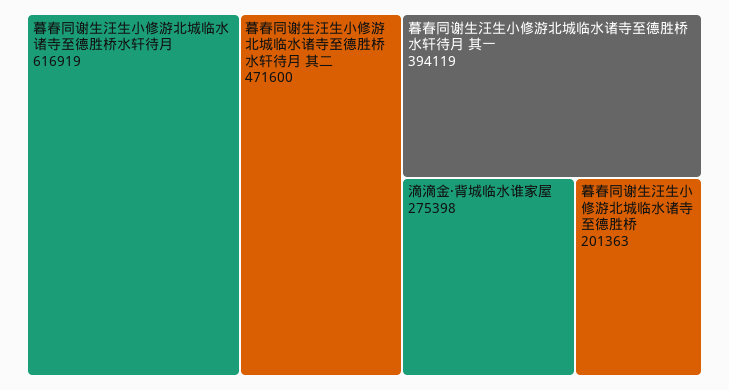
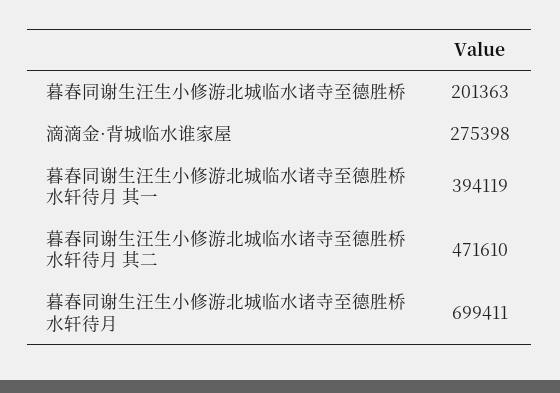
暮春同谢生汪生小修游北城临水诸寺至德胜桥水轩待月: 616919 -> 699411
暮春同谢生汪生小修游北城临水诸寺至德胜桥水轩待月 其二: 471600 -> 471610

